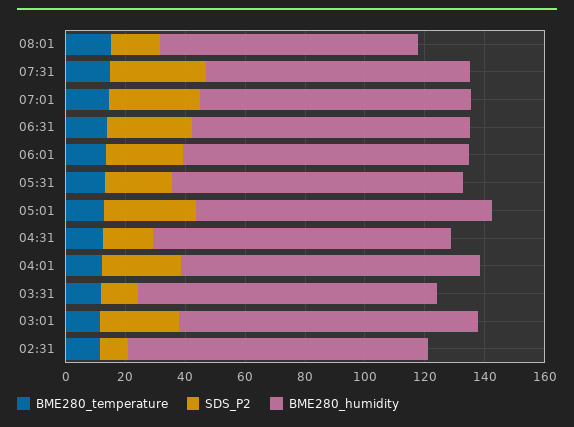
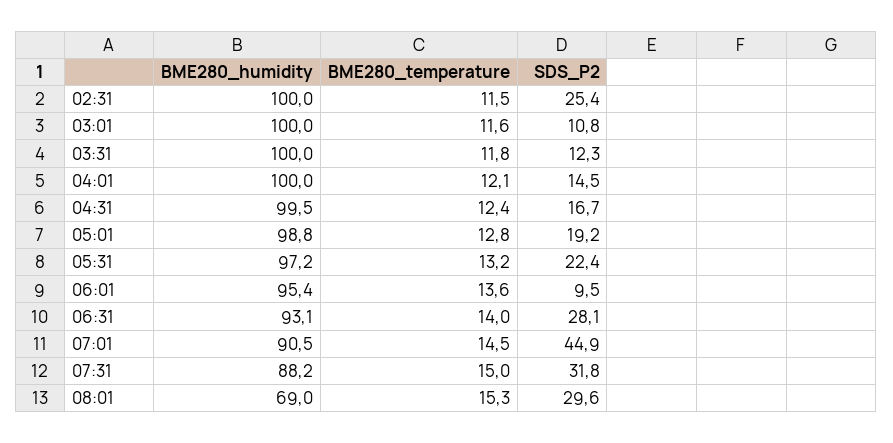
SDS_P2, 08:01: 15 -> 29.6
BME280_humidity, 08:01: 85 -> 69
SDS_P2, 07:01: 30 -> 44.9
SDS_P2, 06:01: 25 -> 9.5
SDS_P2, 05:01: 30 -> 19.2
SDS_P2, 04:01: 25 -> 14.5
SDS_P2, 03:01: 25 -> 10.8
SDS_P2, 02:31: 10 -> 25.4

